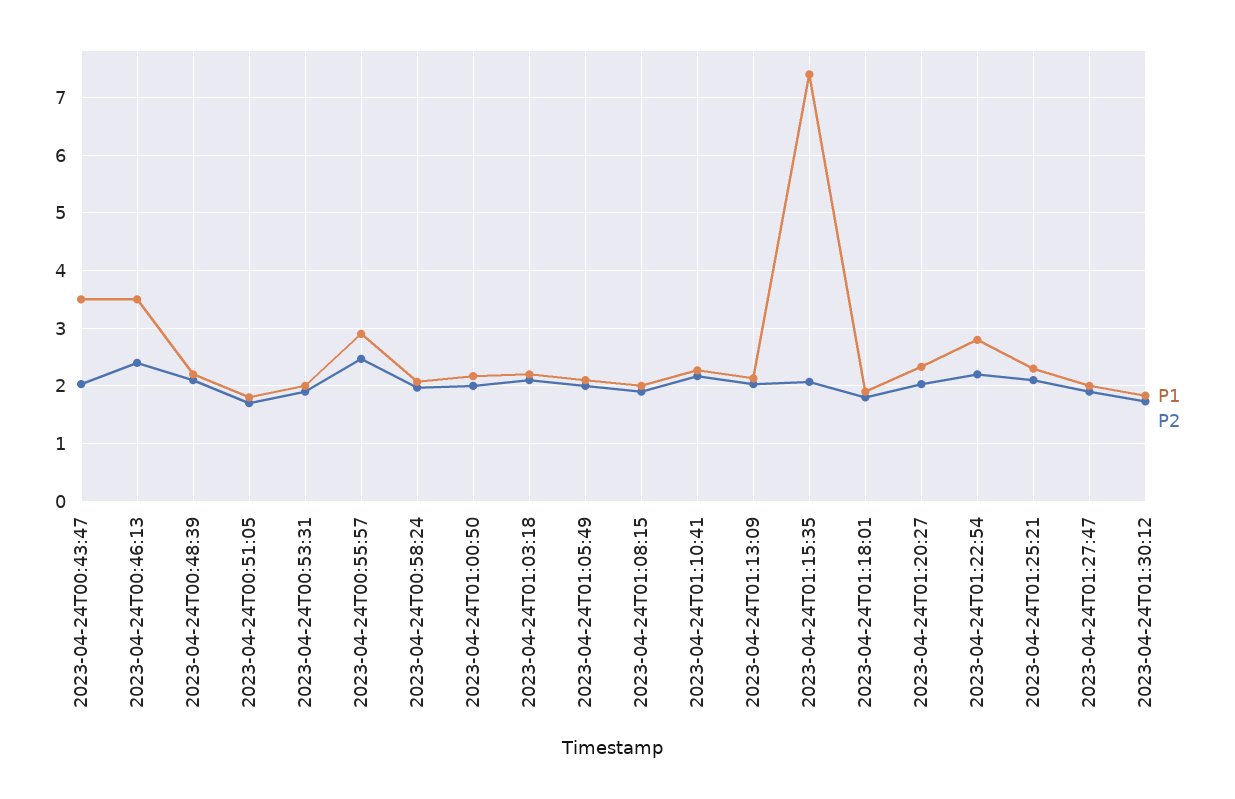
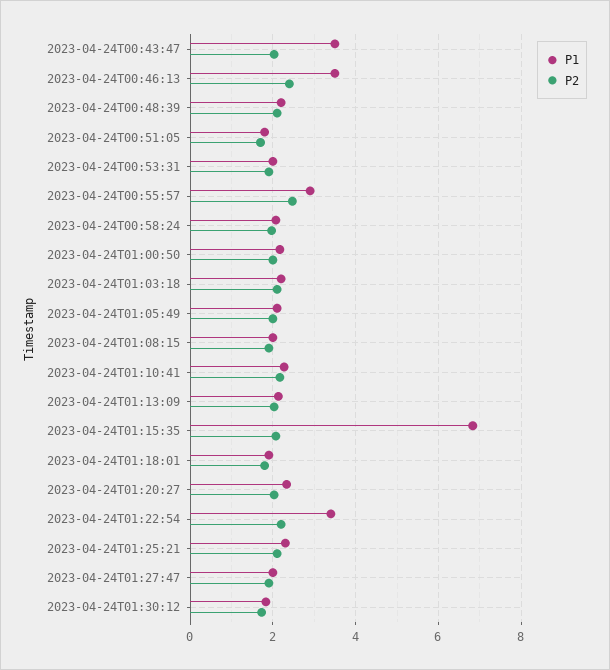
P1, 2023-04-24T01:15:35: 7.4 -> 6.8
P1, 2023-04-24T01:22:54: 2.8 -> 3.4

